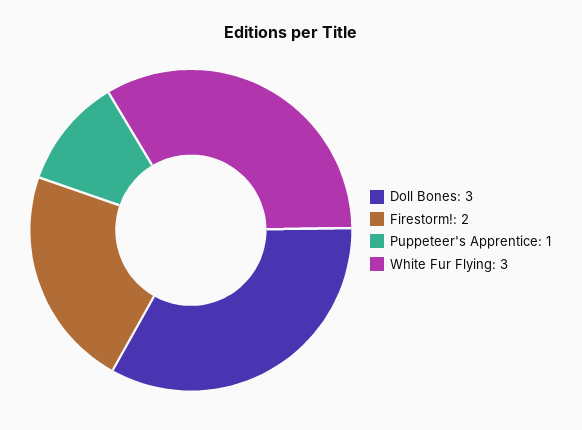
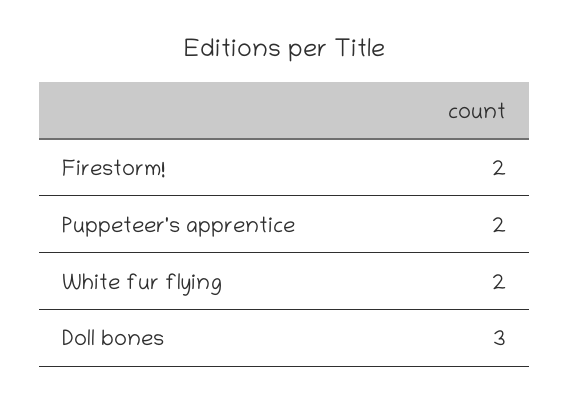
Puppeteer's Apprentice: 1 -> 2
White Fur Flying: 3 -> 2

